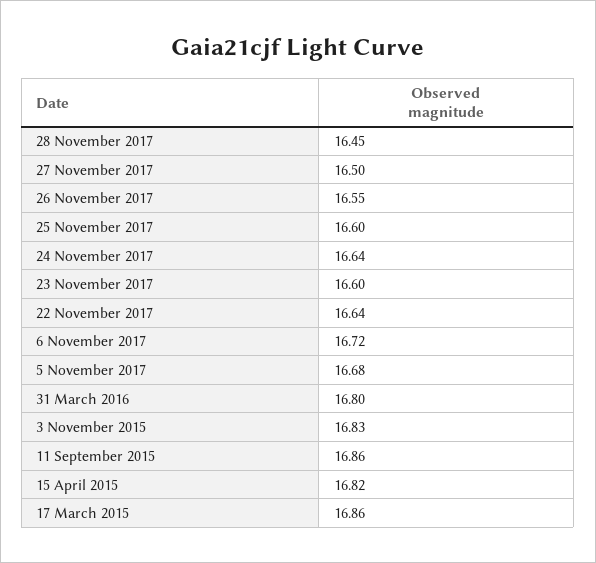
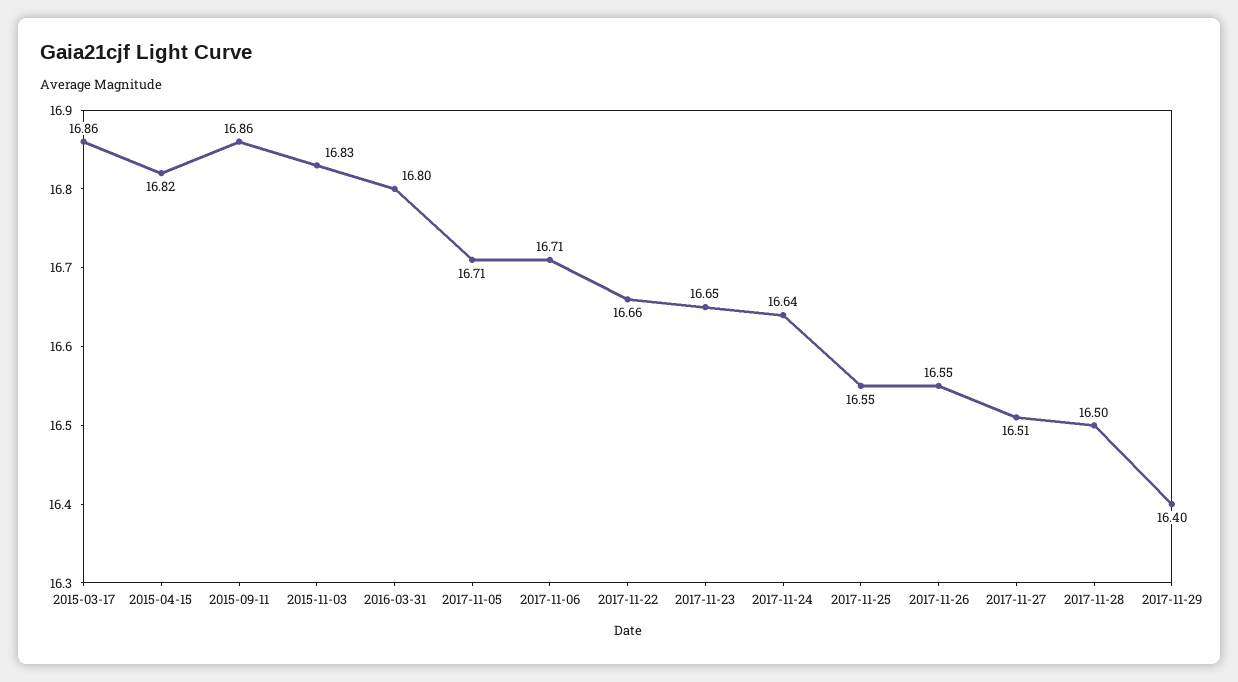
28 November 2017: 16.45 -> 16.5
27 November 2017: 16.5 -> 16.51
25 November 2017: 16.6 -> 16.55
23 November 2017: 16.6 -> 16.65
22 November 2017: 16.64 -> 16.66
6 November 2017: 16.72 -> 16.71
5 November 2017: 16.68 -> 16.71
2017-11-29: none -> 16.4

